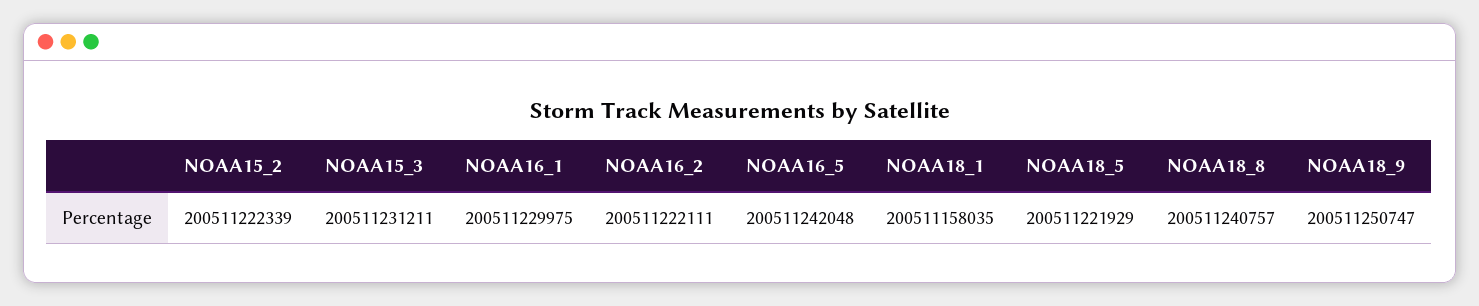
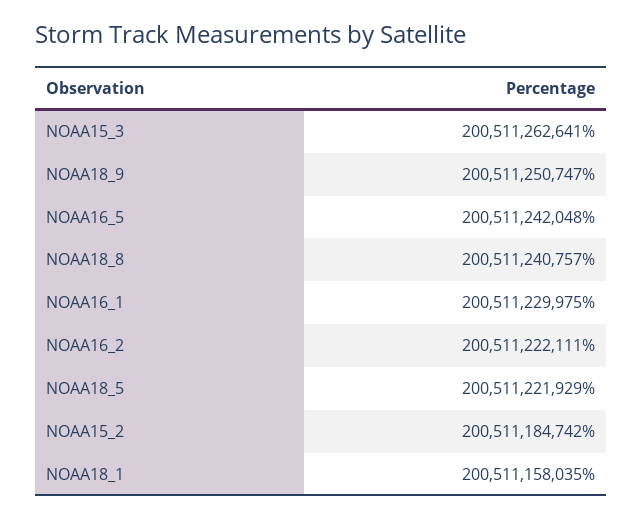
NOAA15_2: 200511222339 -> 200511184742
NOAA15_3: 200511231211 -> 200511262641

